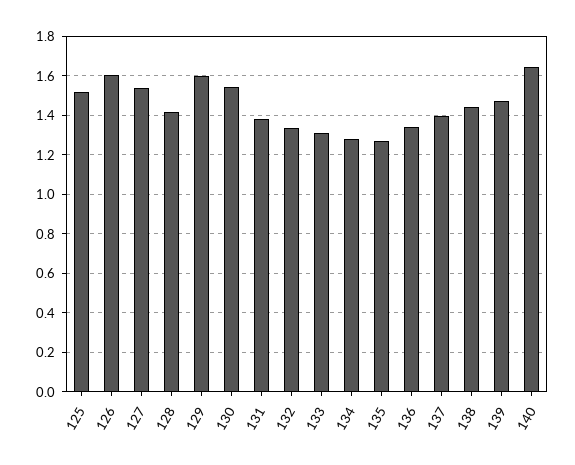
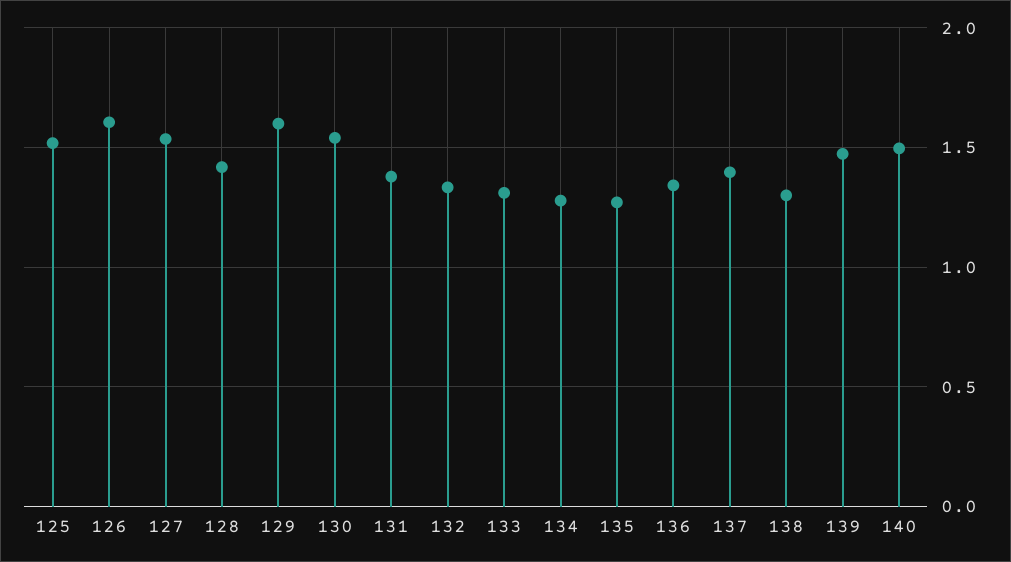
138: 1.45 -> 1.3
140: 1.65 -> 1.5

